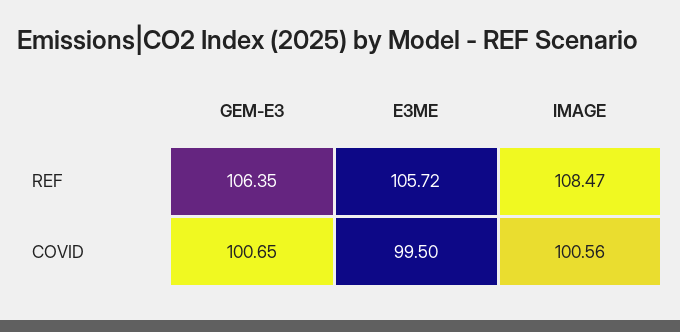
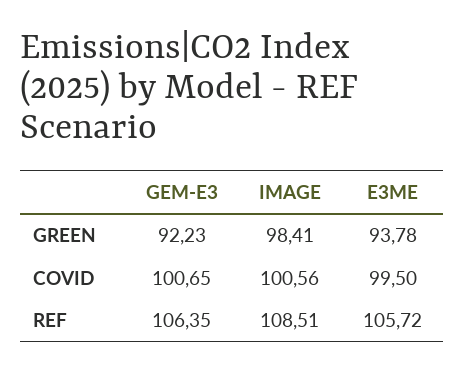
IMAGE, REF: 108.47 -> 108.51
GEM-E3, GREEN: none -> 92.23
IMAGE, GREEN: none -> 98.41
E3ME, GREEN: none -> 93.78

